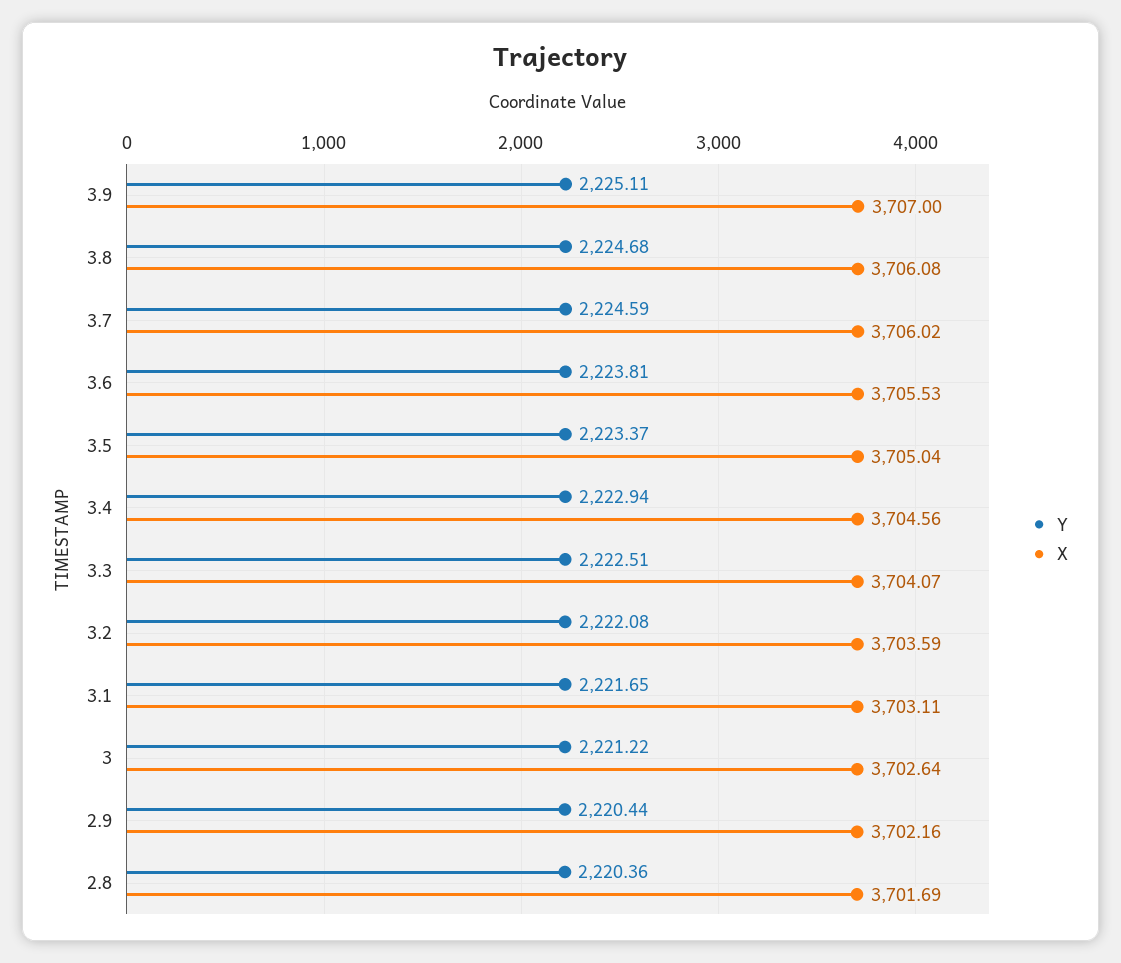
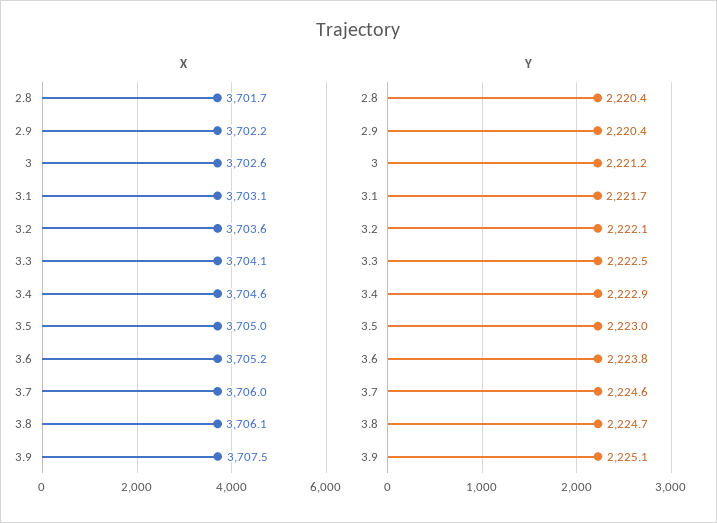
X, 3.9: 3707 -> 3707.5
X, 3.6: 3705.53 -> 3705.2
Y, 3.5: 2223.37 -> 2223

